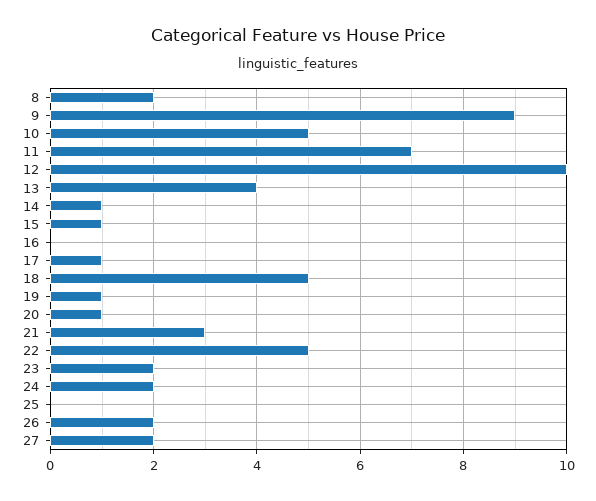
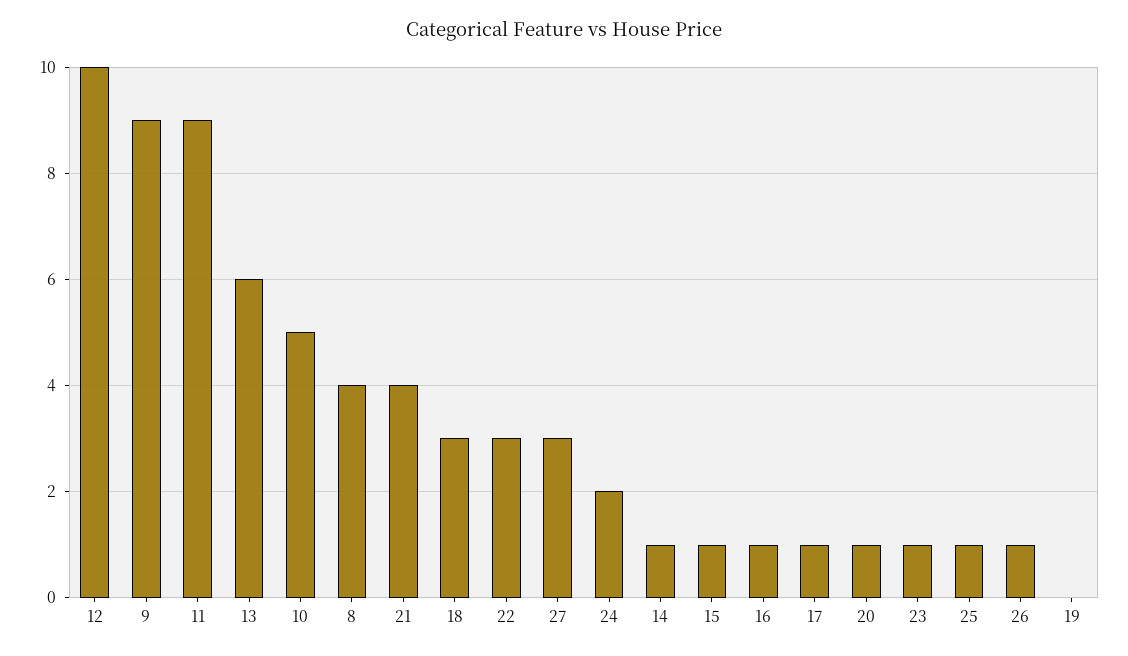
8: 2 -> 4
11: 7 -> 9
13: 4 -> 6
16: 0 -> 1
18: 5 -> 3
19: 1 -> 0
21: 3 -> 4
22: 5 -> 3
23: 2 -> 1
25: 0 -> 1
26: 2 -> 1
27: 2 -> 3

